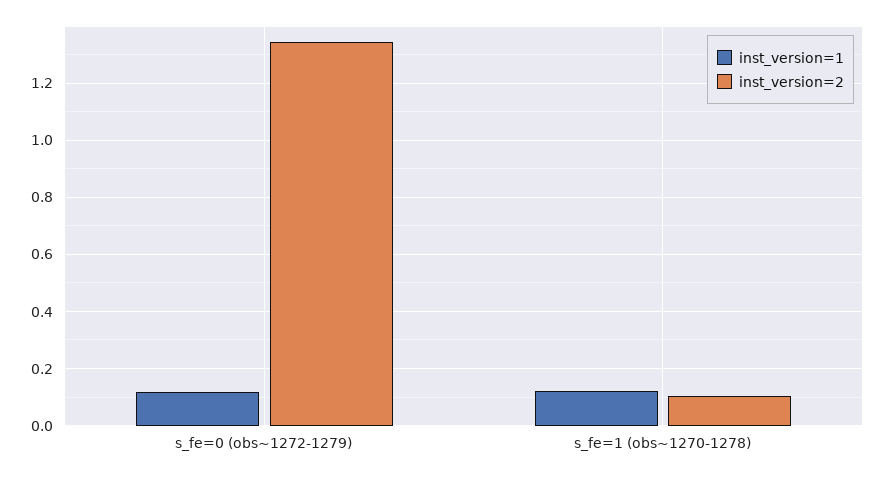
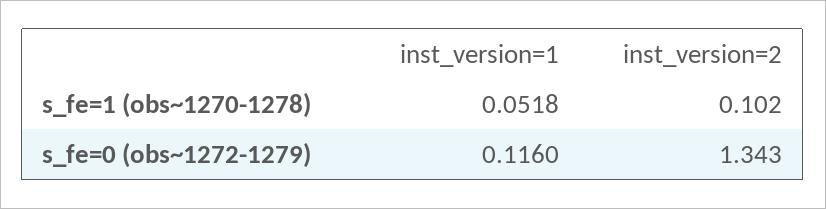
inst_version=1, s_fe=1 (obs~1270-1278): 0.125 -> 0.0518

